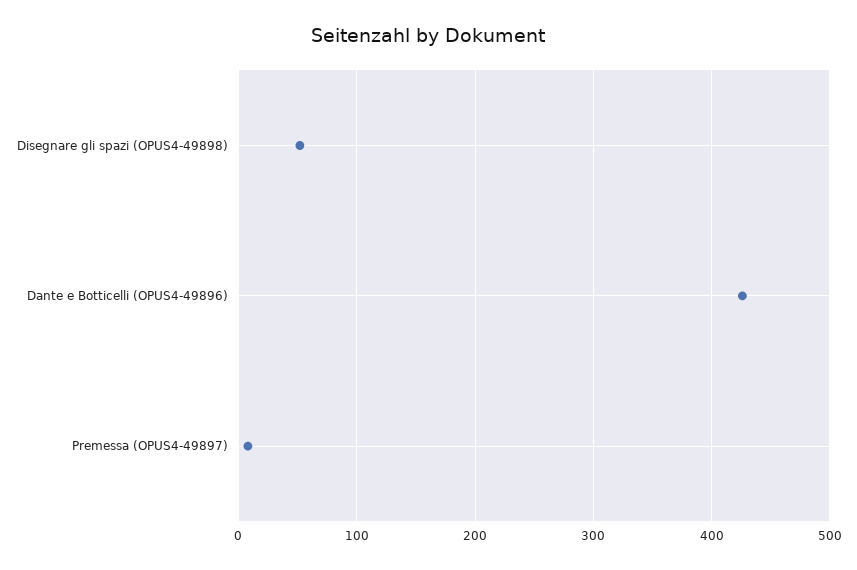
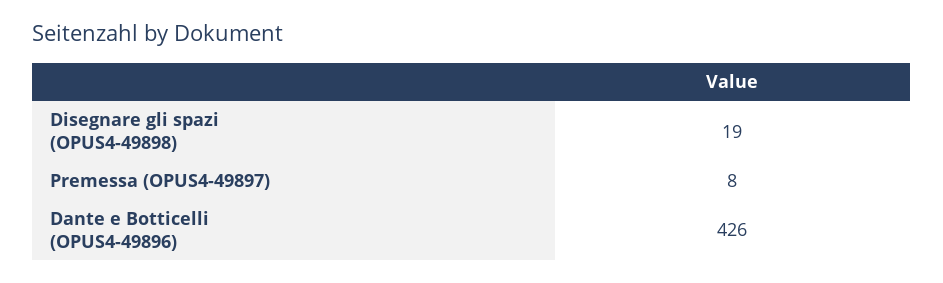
Disegnare gli spazi (OPUS4-49898): 50 -> 19

